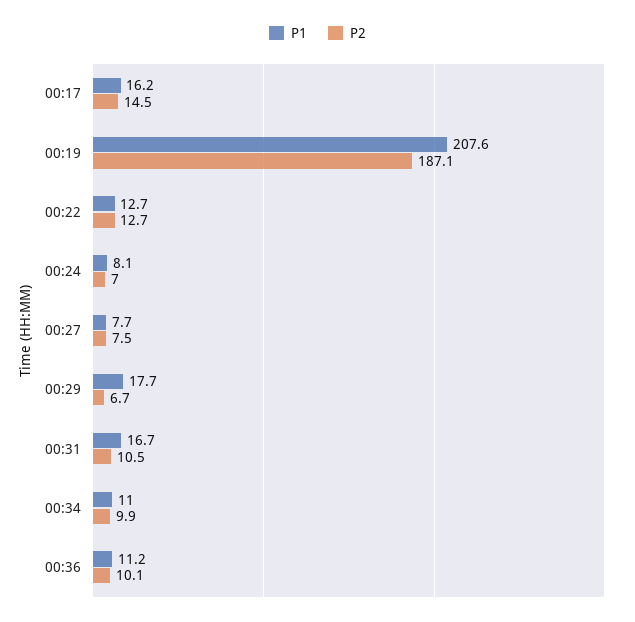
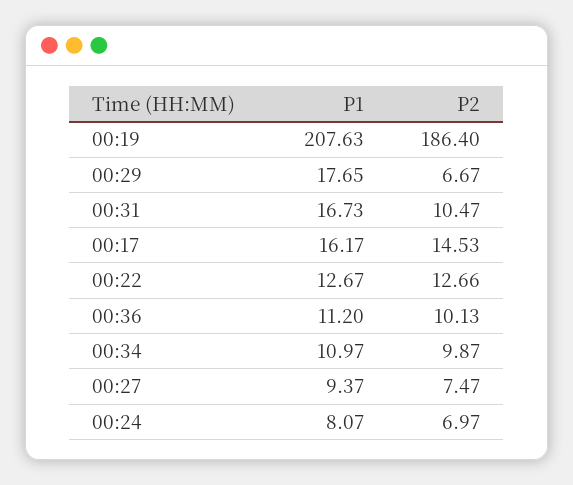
P2, 00:19: 187.1 -> 186.4
P1, 00:27: 7.7 -> 9.37

